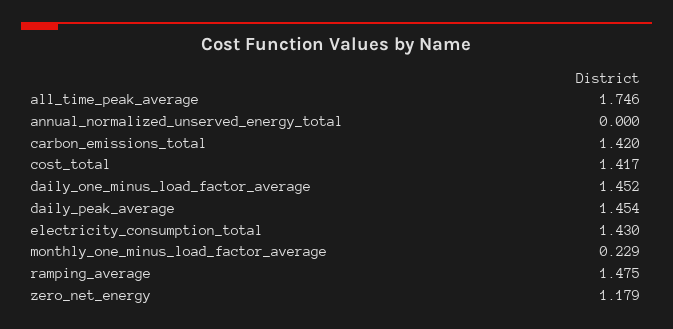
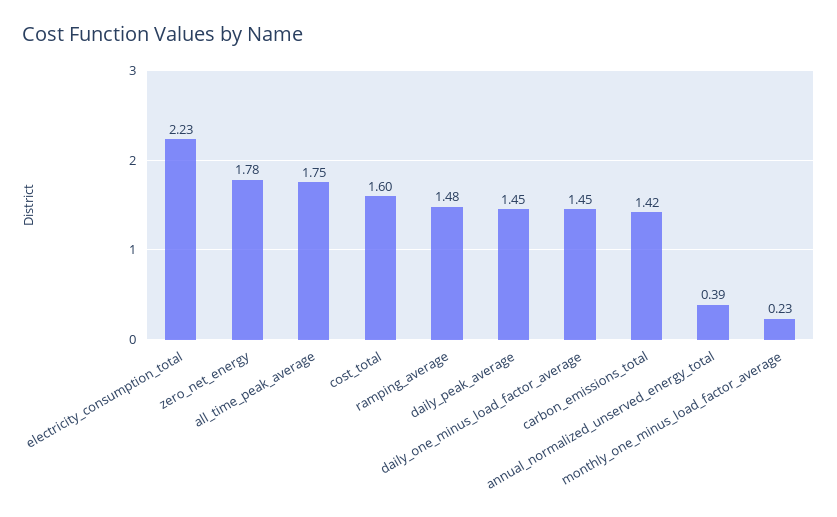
annual_normalized_unserved_energy_total: 0 -> 0.39
cost_total: 1.417 -> 1.6
electricity_consumption_total: 1.43 -> 2.23
zero_net_energy: 1.179 -> 1.78

